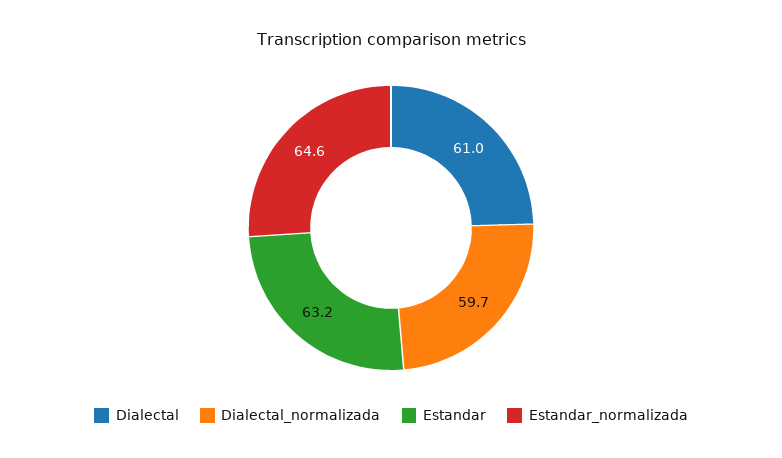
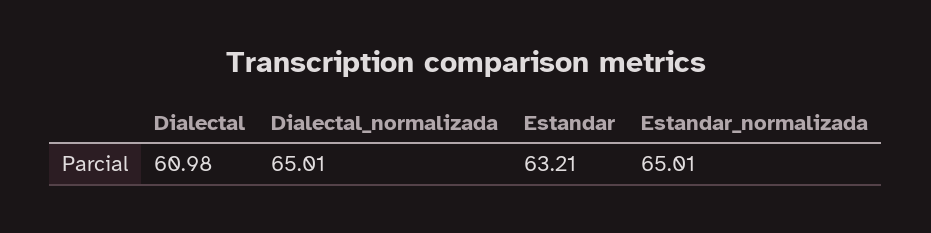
Dialectal_normalizada: 59.7 -> 65.01
Estandar_normalizada: 64.6 -> 65.01

